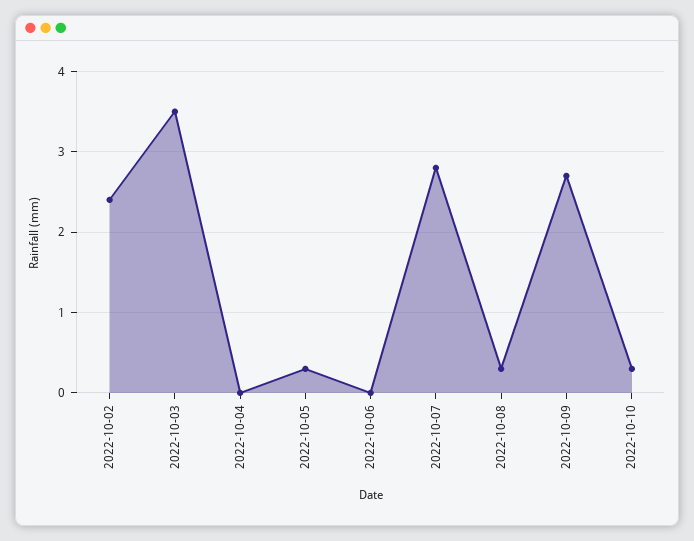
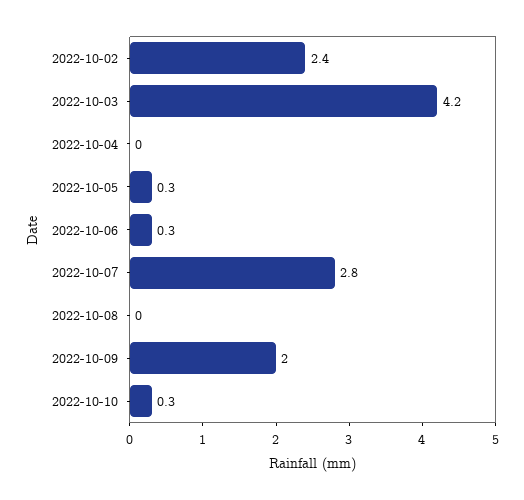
2022-10-03: 3.5 -> 4.2
2022-10-06: 0 -> 0.3
2022-10-08: 0.3 -> 0
2022-10-09: 2.7 -> 2

